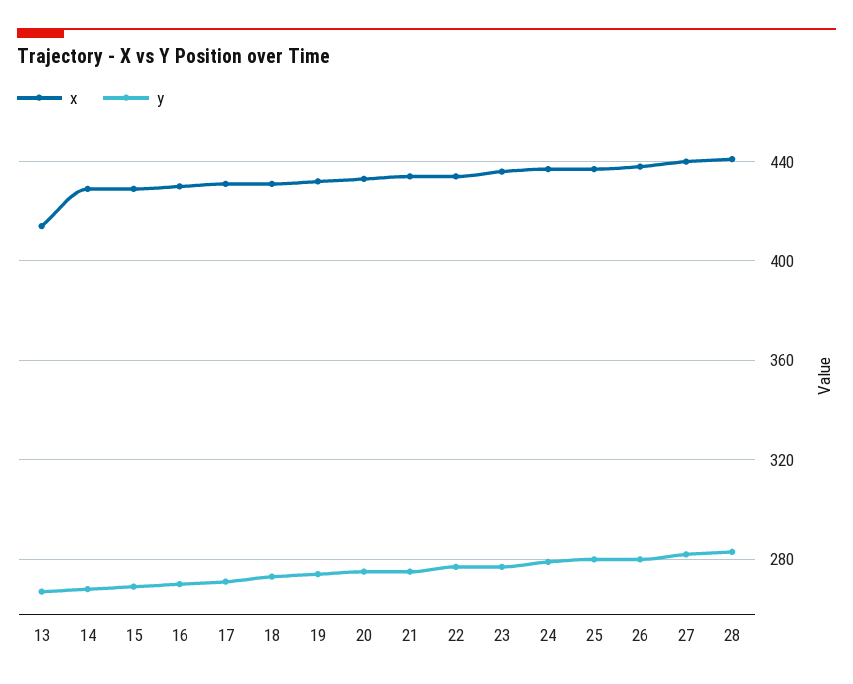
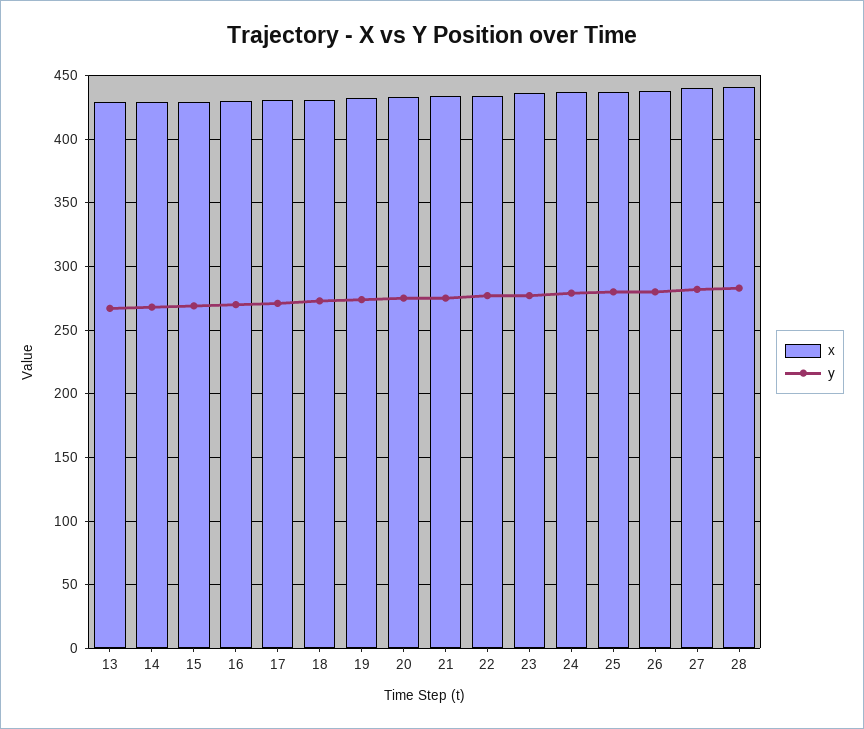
x, 13: 415 -> 430

